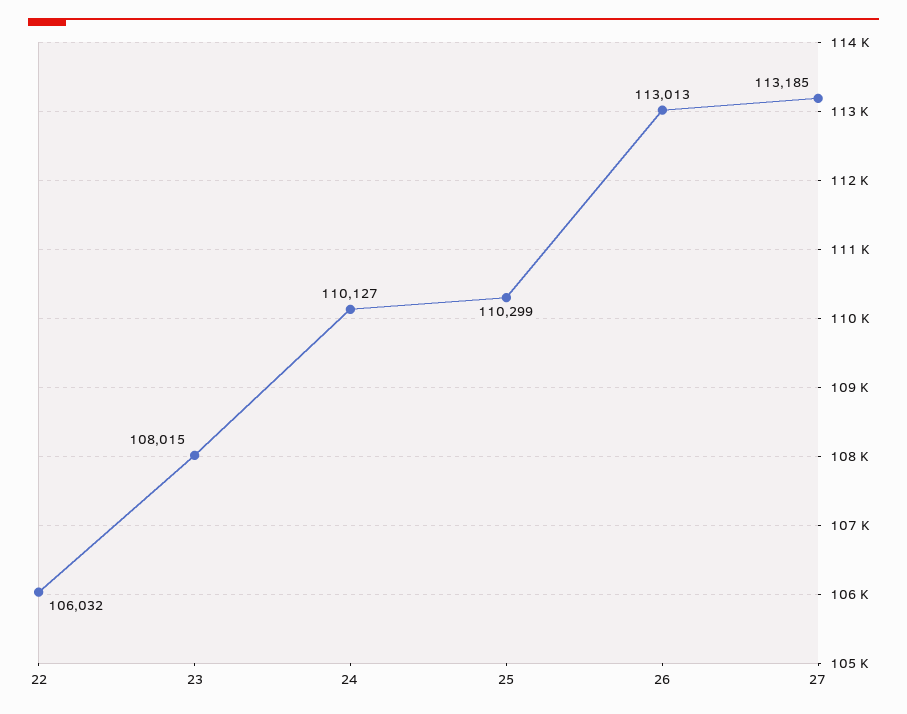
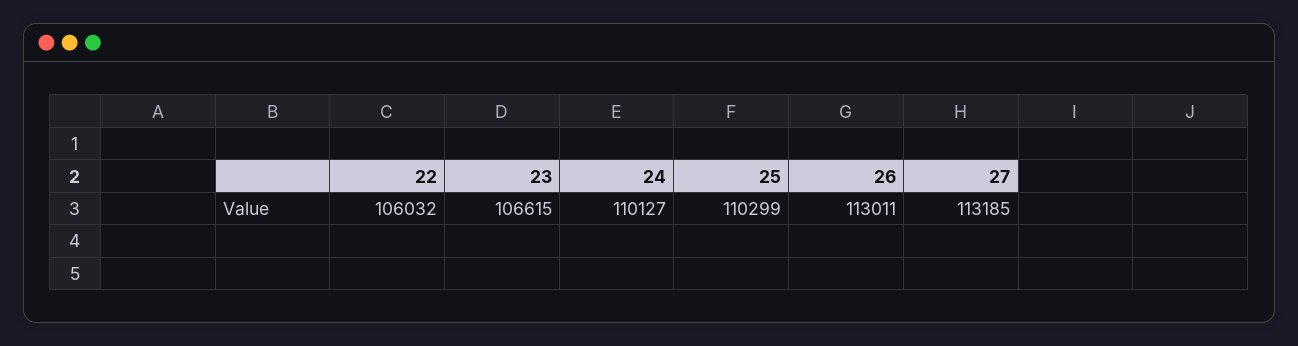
23: 108015 -> 106615
26: 113013 -> 113011

